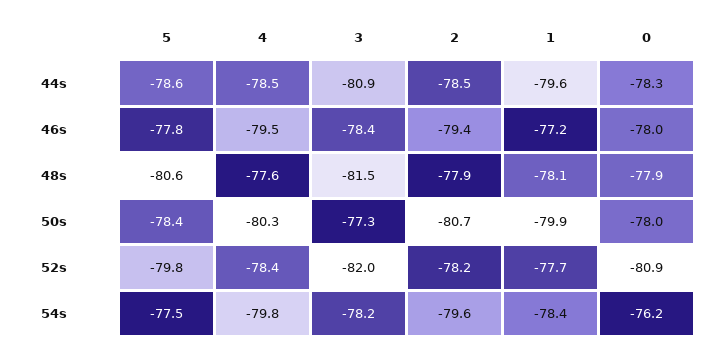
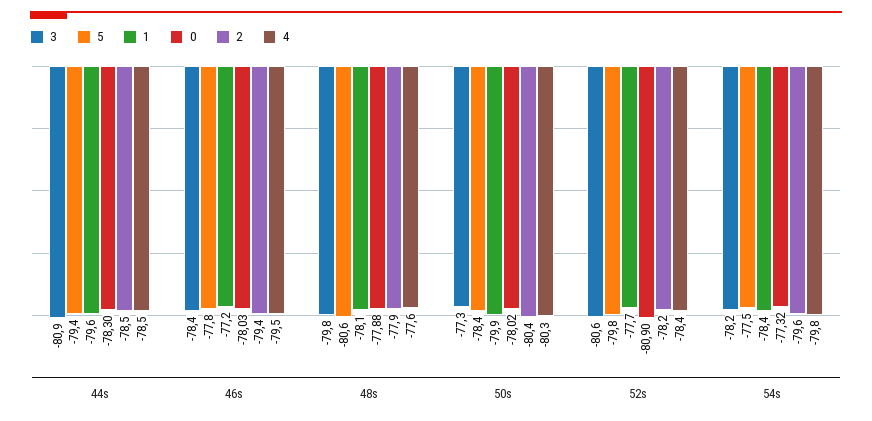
5, 44s: -78.6 -> -79.4
3, 48s: -81.5 -> -79.8
2, 50s: -80.7 -> -80.4
3, 52s: -82 -> -80.6
0, 54s: -76.2 -> -77.32

